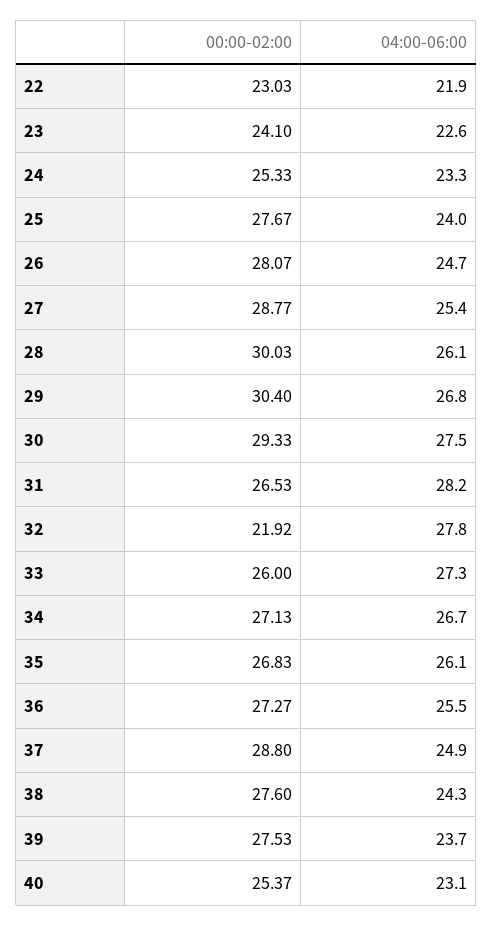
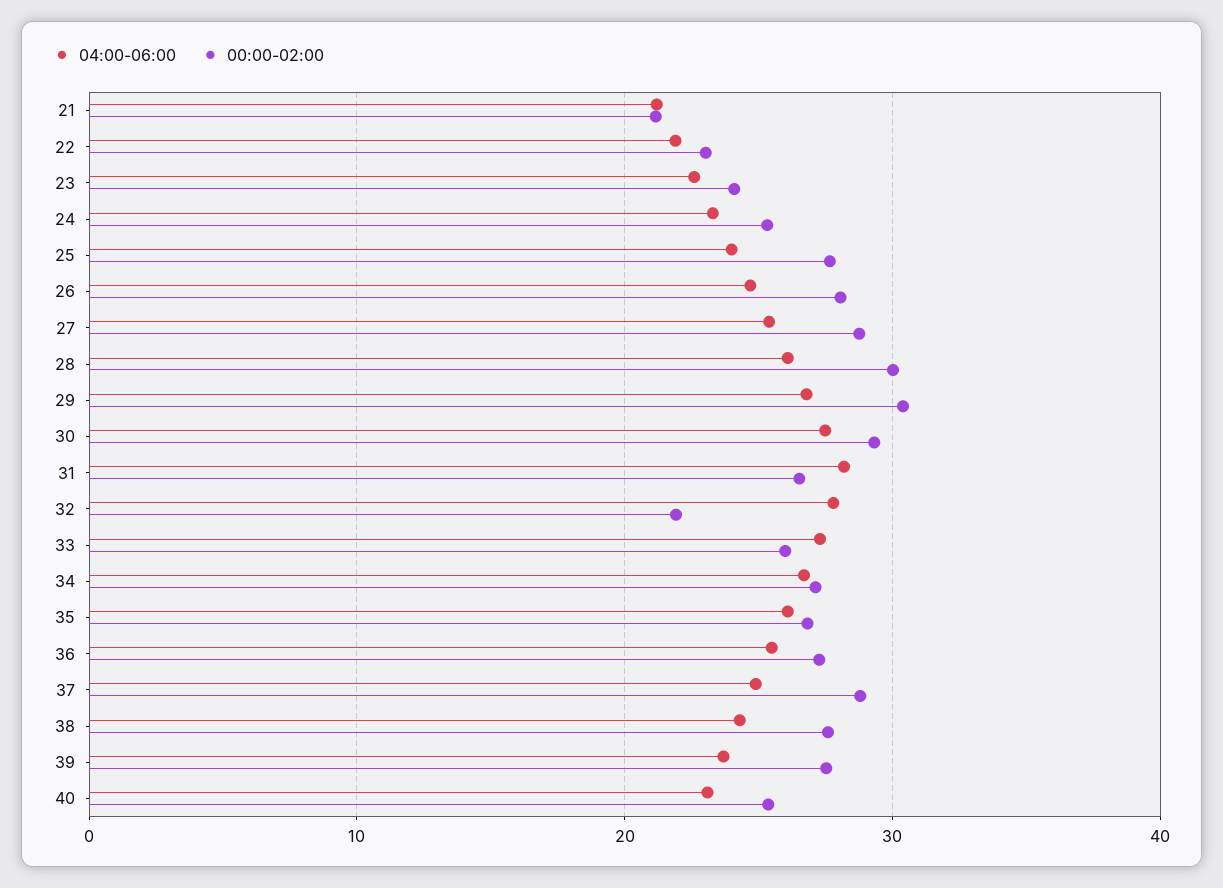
04:00-06:00, 21: none -> 21
00:00-02:00, 21: none -> 21

